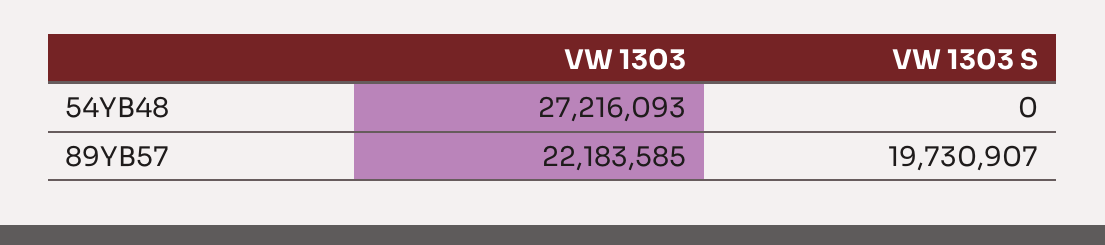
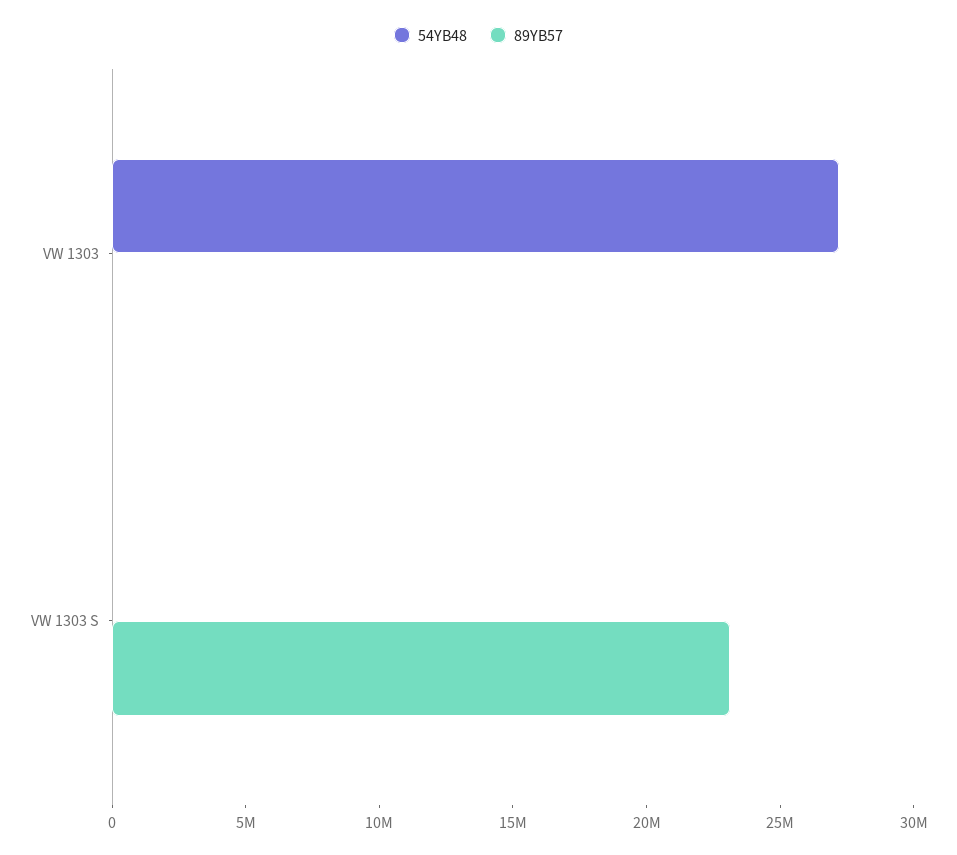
89YB57, VW 1303: 22183585 -> 0
89YB57, VW 1303 S: 19730907 -> 23000000

